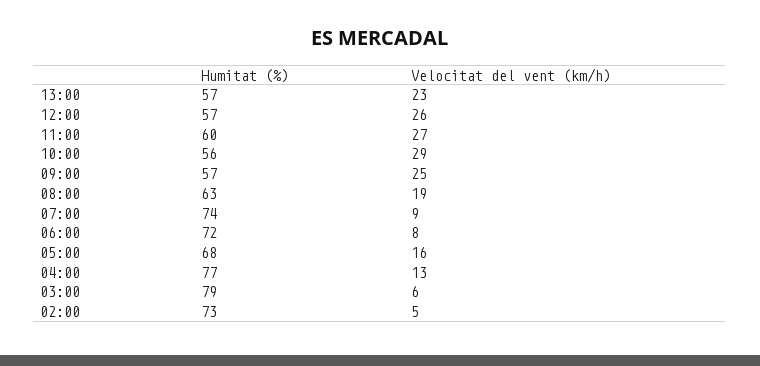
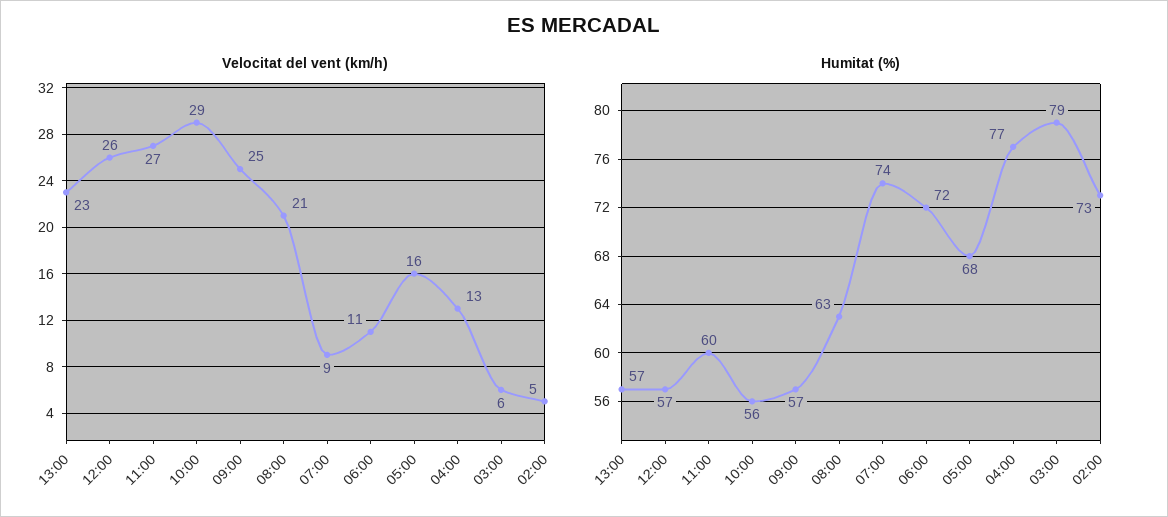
Velocitat del vent (km/h), 08:00: 19 -> 21
Velocitat del vent (km/h), 06:00: 8 -> 11

